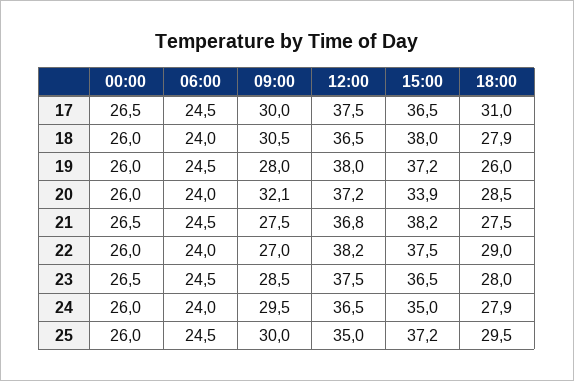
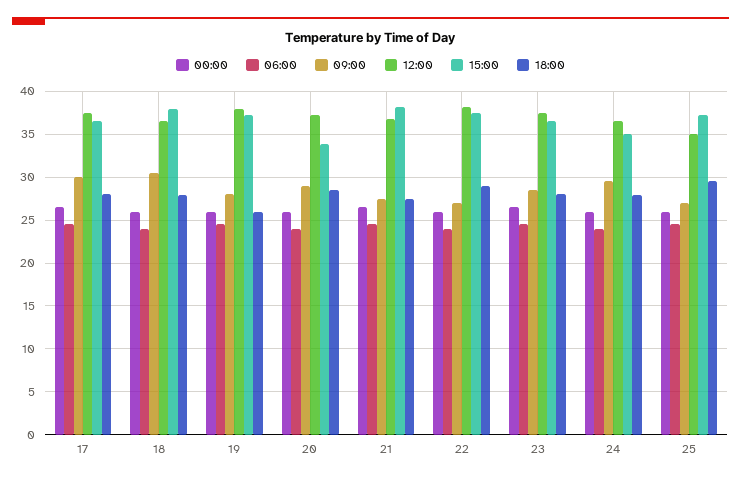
18:00, 17: 31 -> 28
09:00, 20: 32.1 -> 29
09:00, 25: 30 -> 27

